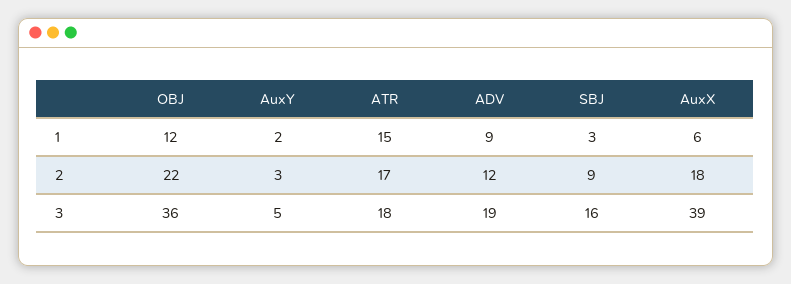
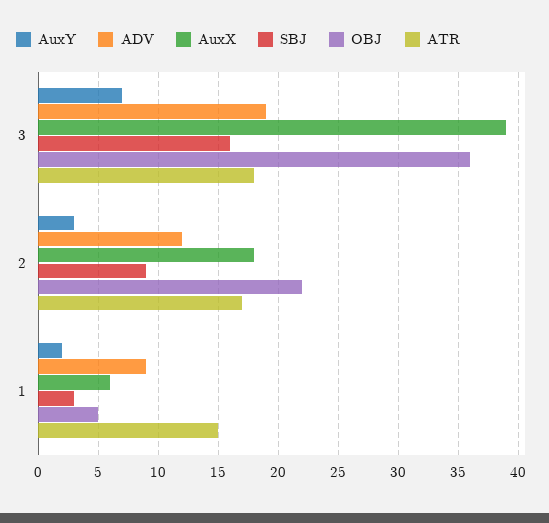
OBJ, 1: 12 -> 5
AuxY, 3: 5 -> 7

